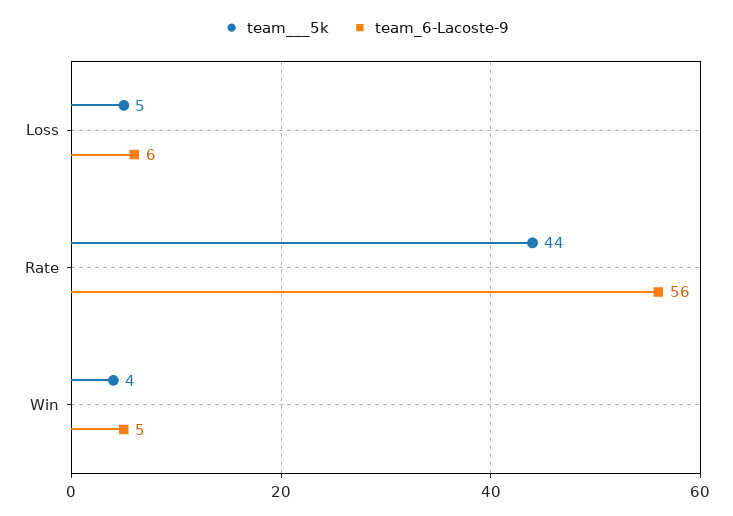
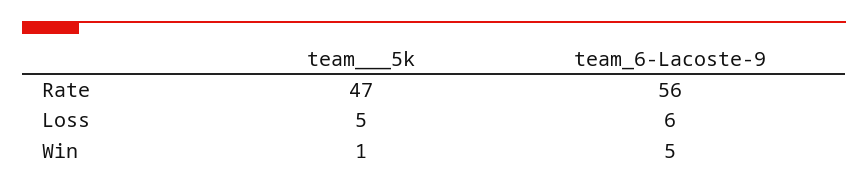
team___5k, Rate: 44 -> 47
team___5k, Win: 4 -> 1

